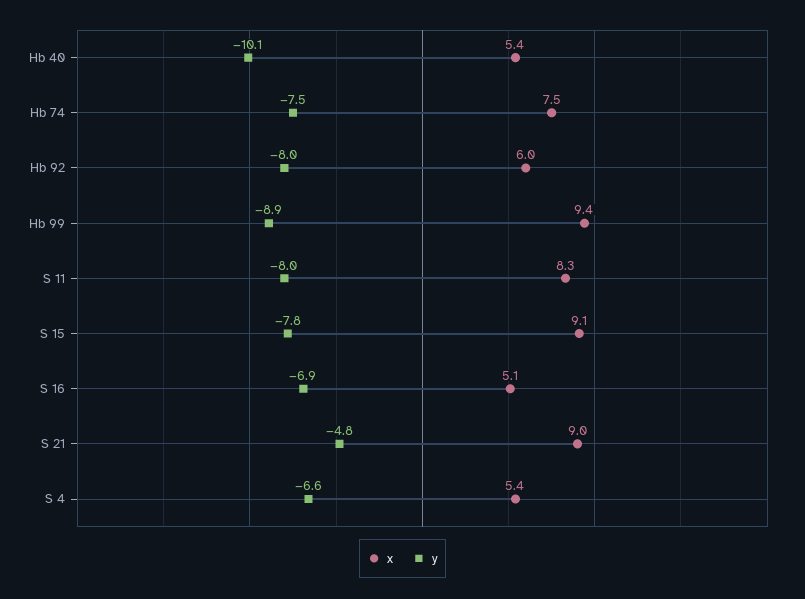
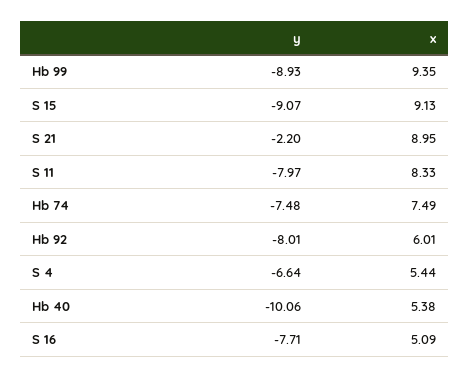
y, S 15: -7.8 -> -9.07
y, S 16: -6.9 -> -7.71
y, S 21: -4.8 -> -2.2

